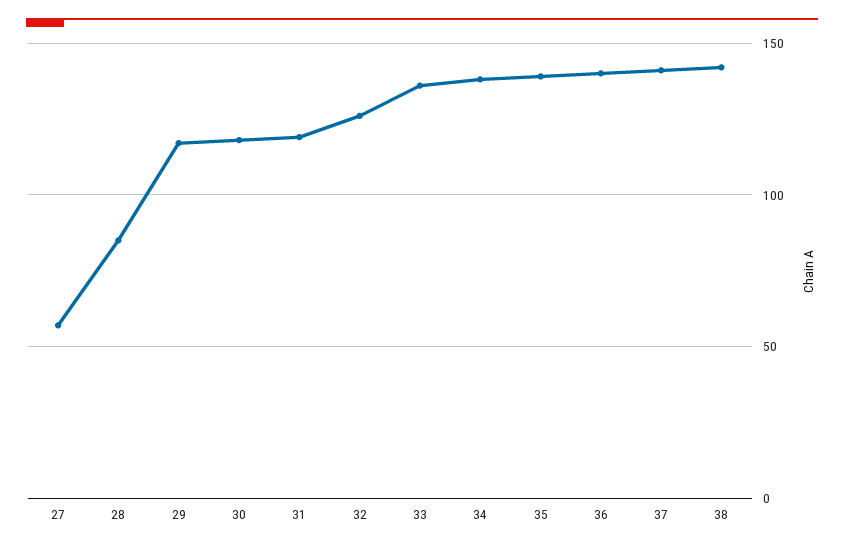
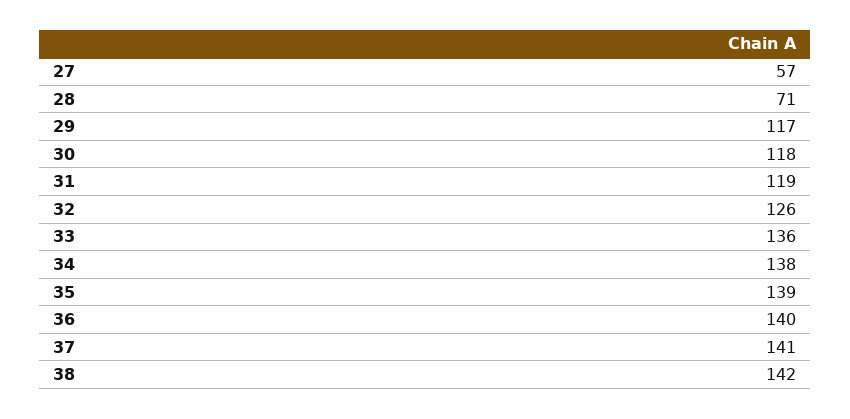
28: 85 -> 71

